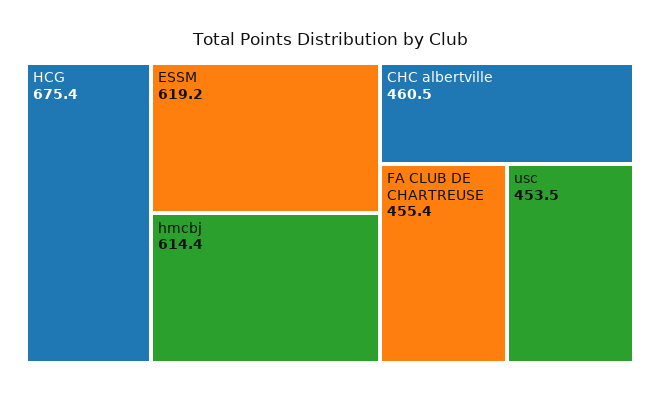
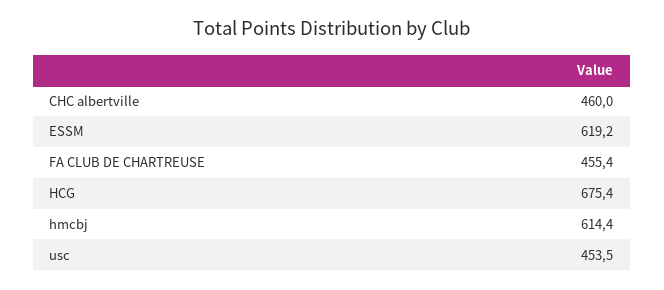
CHC albertville: 460.5 -> 460

